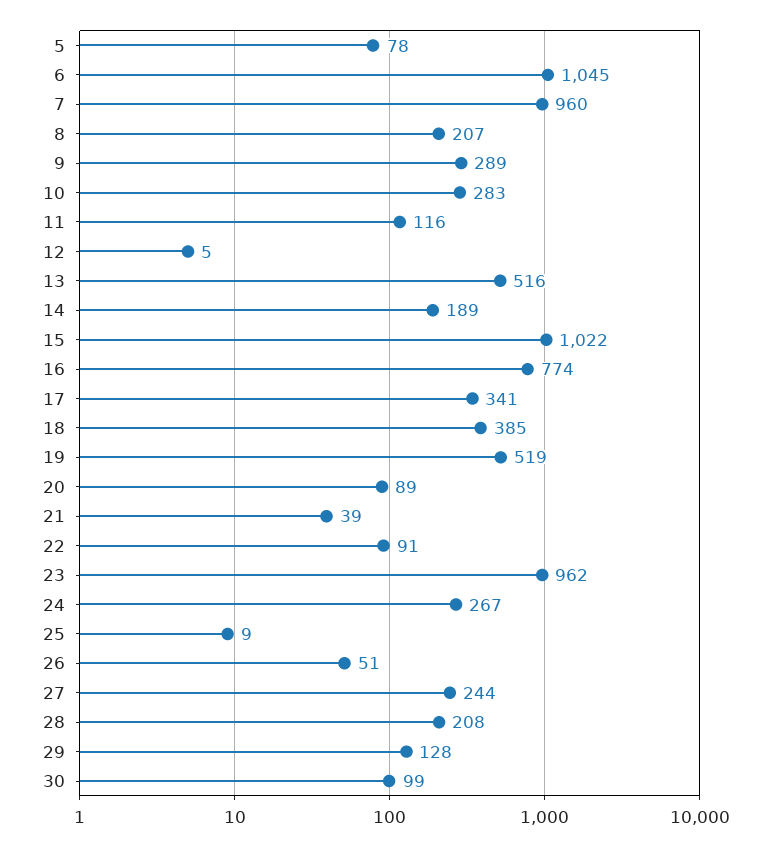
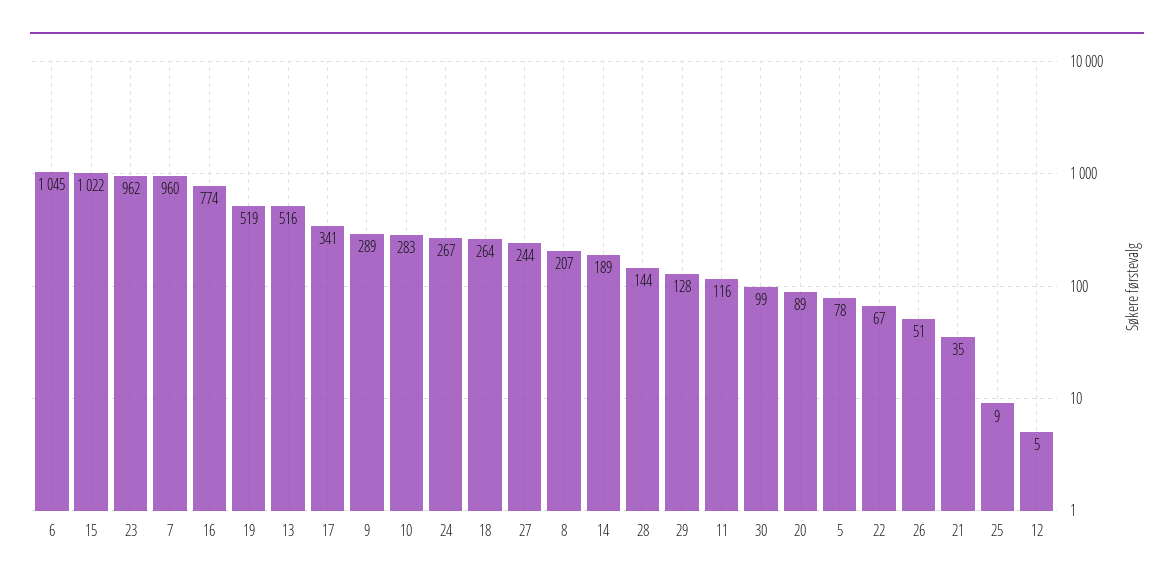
18: 385 -> 264
21: 39 -> 35
22: 91 -> 67
28: 208 -> 144

